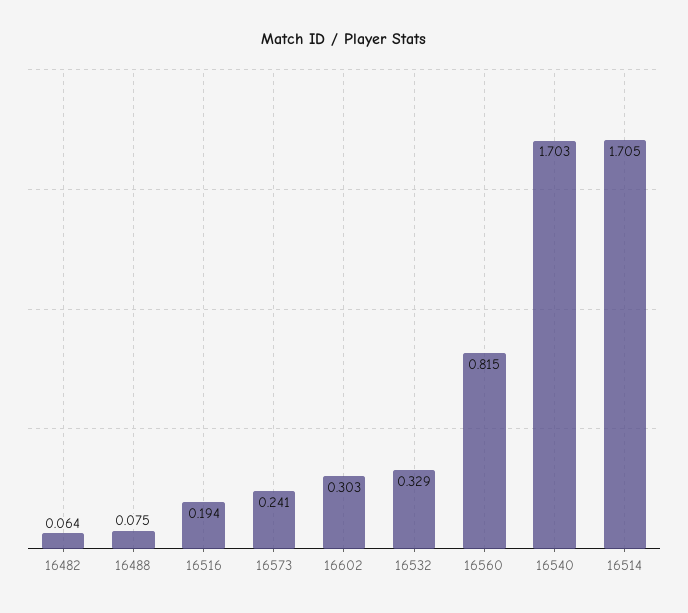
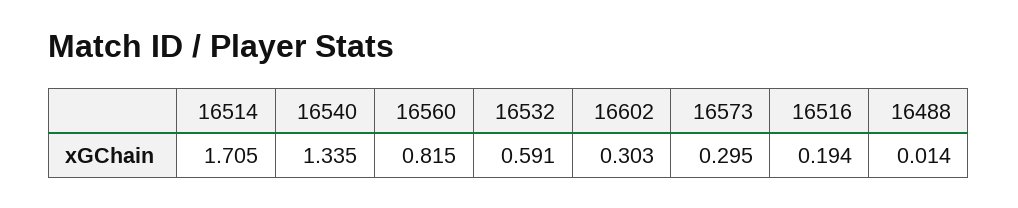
16482: 0.064 -> none
16488: 0.075 -> 0.014
16573: 0.241 -> 0.295
16532: 0.329 -> 0.591
16540: 1.703 -> 1.335

